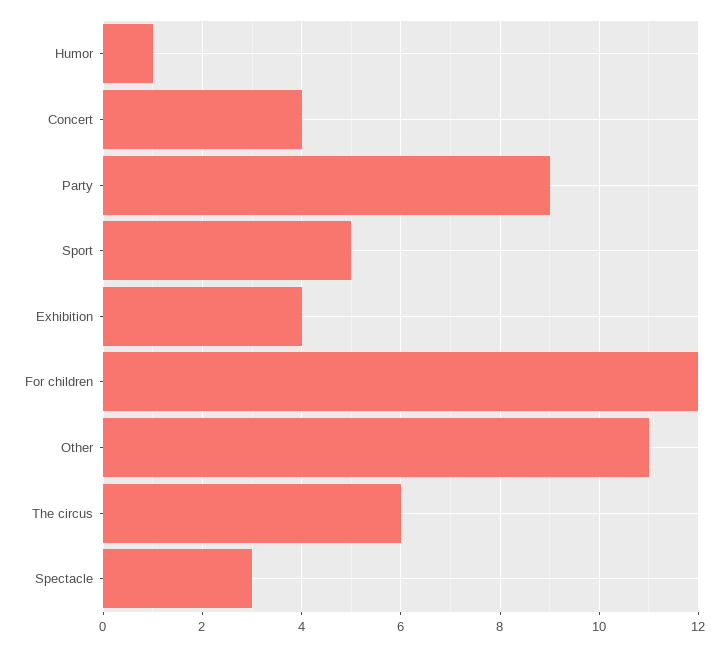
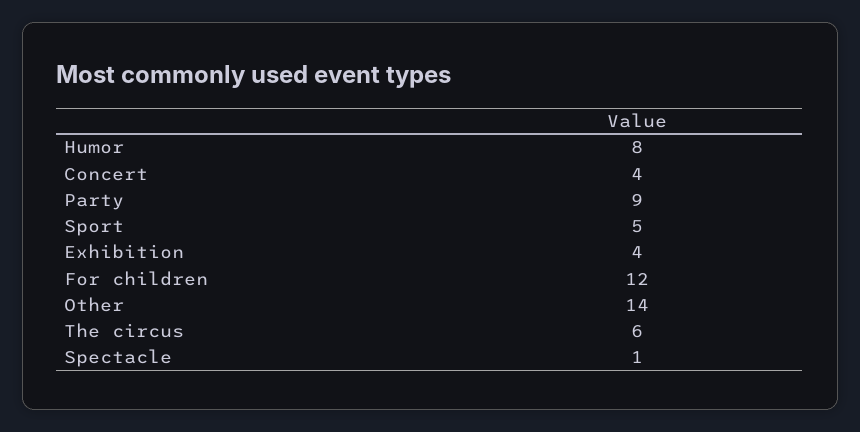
Humor: 1 -> 8
Other: 11 -> 14
Spectacle: 3 -> 1

